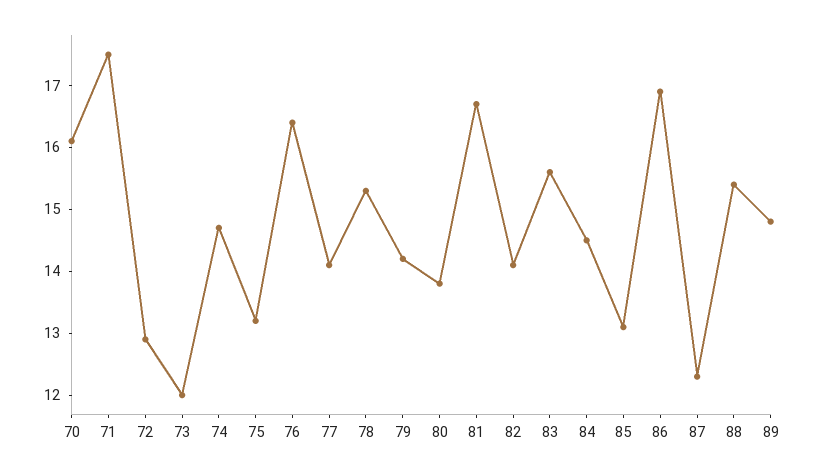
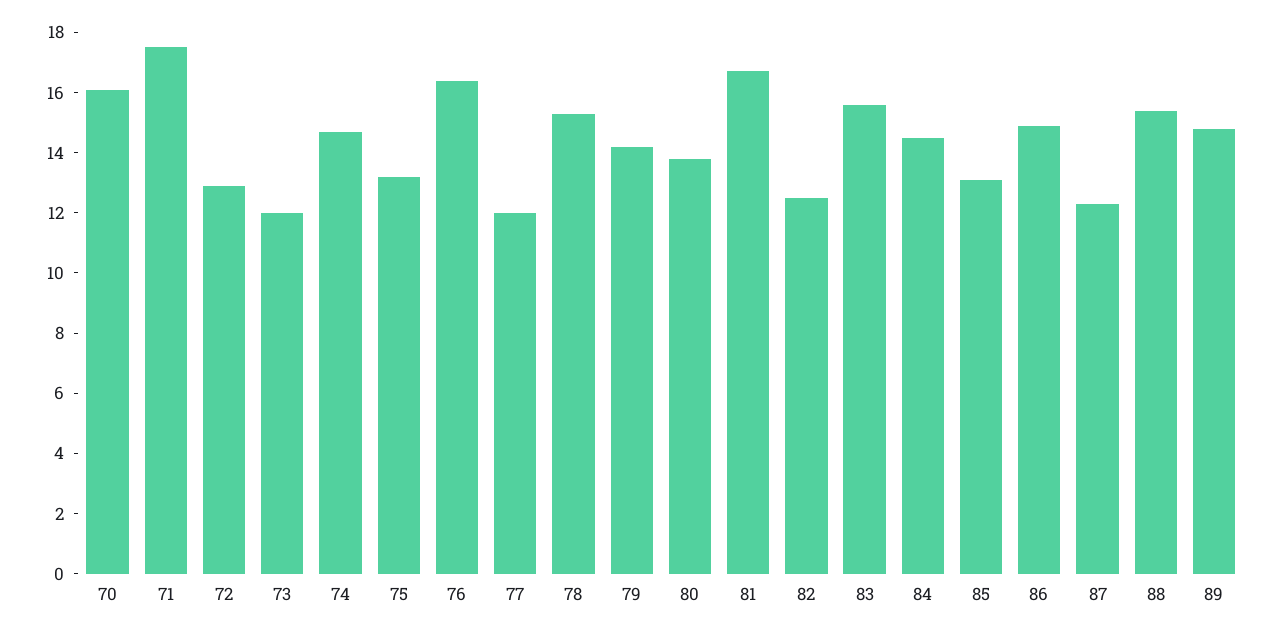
77: 14 -> 12
82: 14 -> 12.5
86: 17 -> 15

